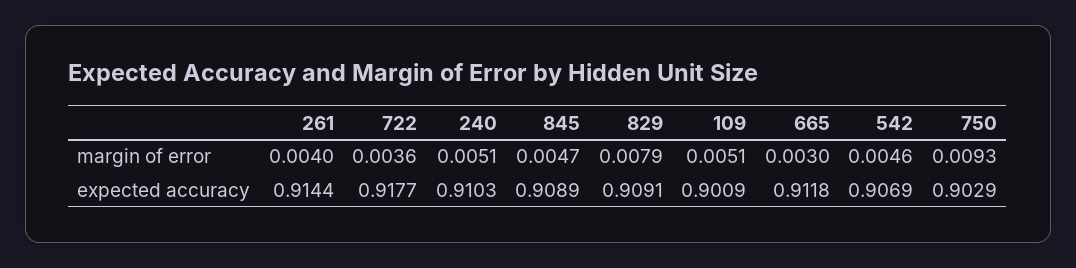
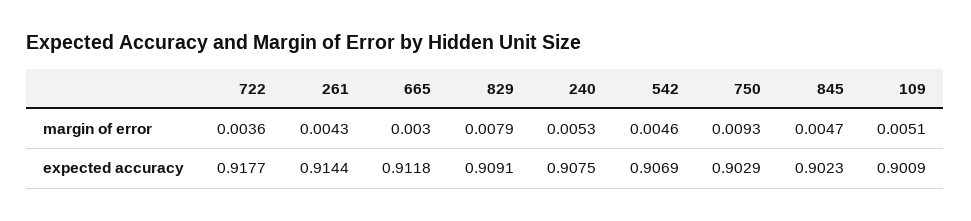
261, margin of error: 0.004 -> 0.0043
240, margin of error: 0.0051 -> 0.0053
240, expected accuracy: 0.9103 -> 0.9075
845, expected accuracy: 0.9089 -> 0.9023

